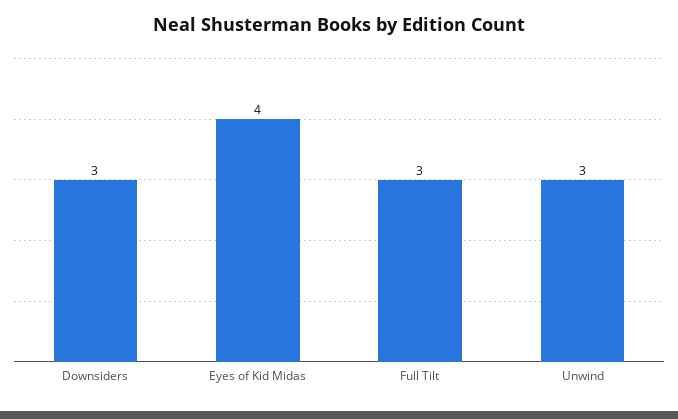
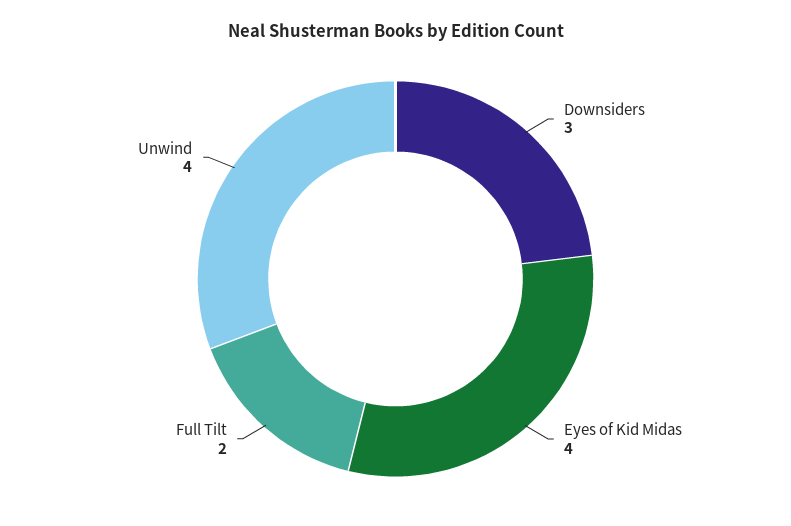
Full Tilt: 3 -> 2
Unwind: 3 -> 4

